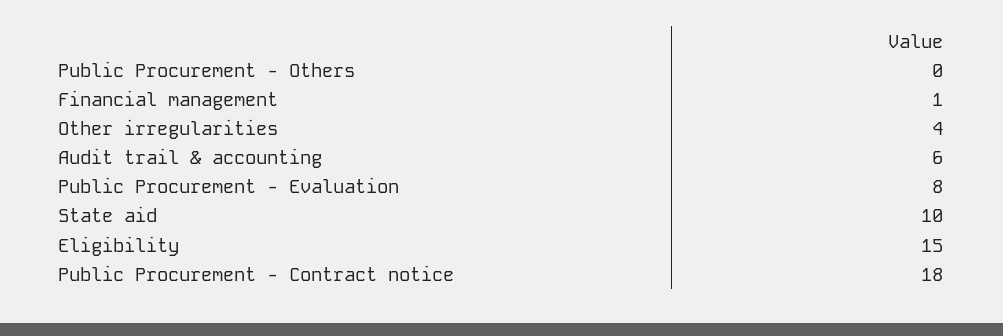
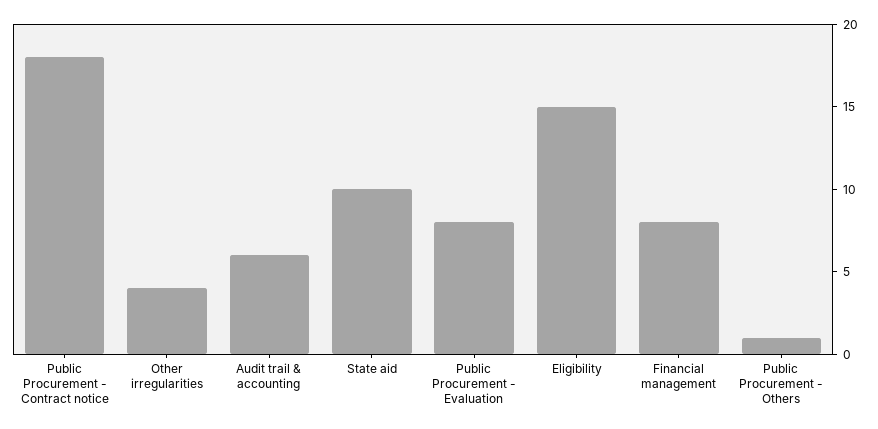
Public Procurement - Others: 0 -> 1
Financial management: 1 -> 8

